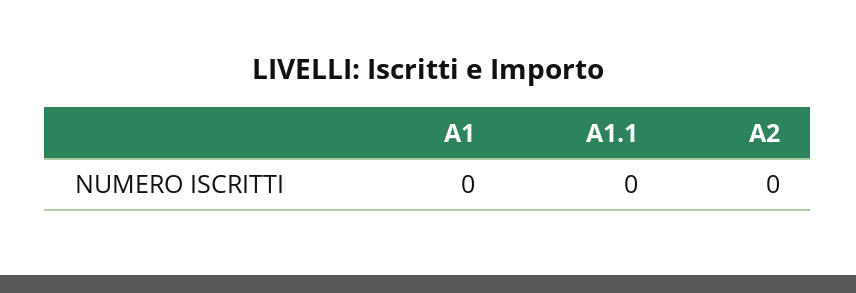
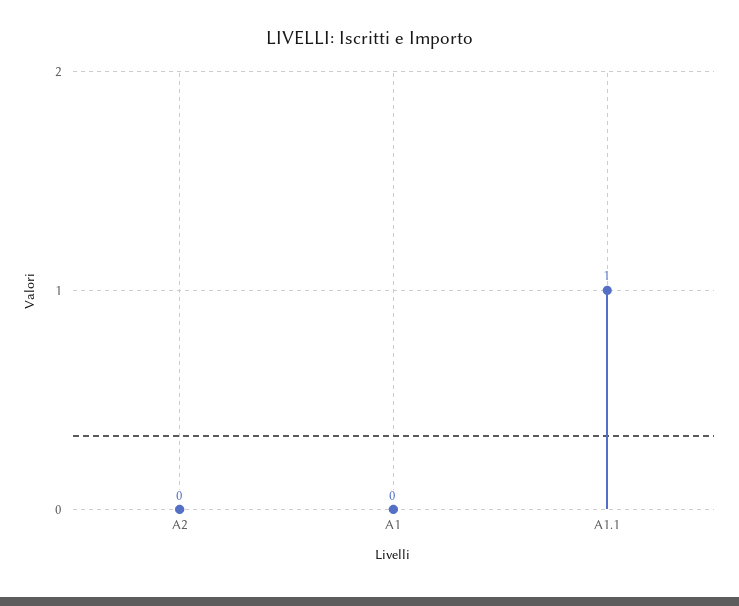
A1.1: 0 -> 1

